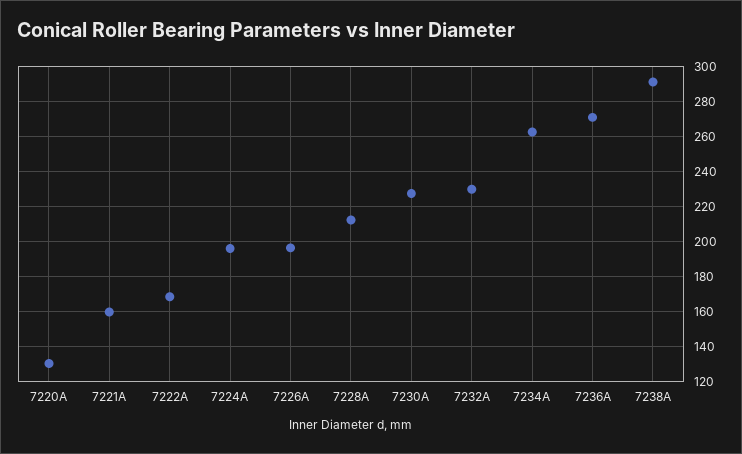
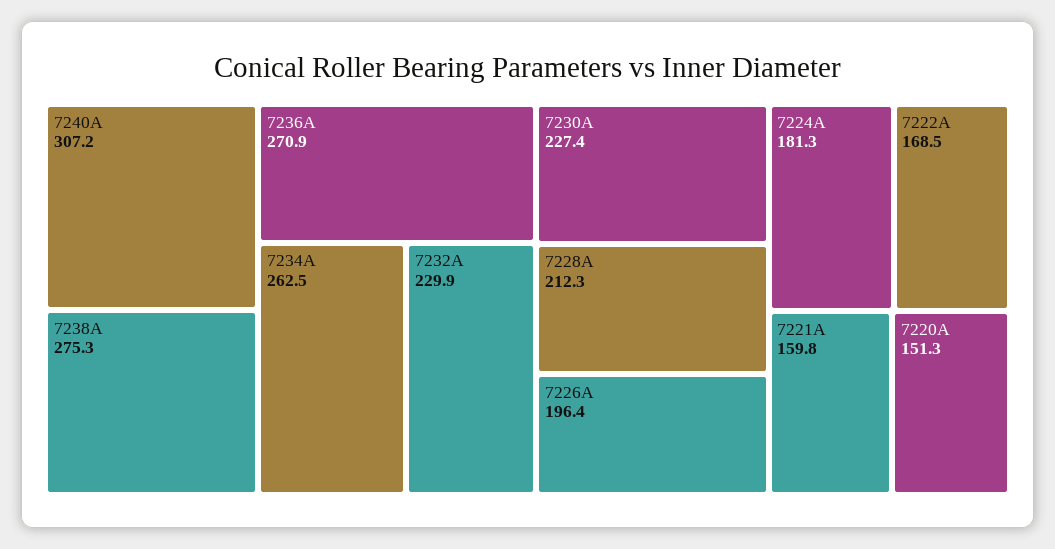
7220А: 130 -> 151.3
7224А: 195 -> 181.3
7238А: 290 -> 275.3
7240А: none -> 307.2

